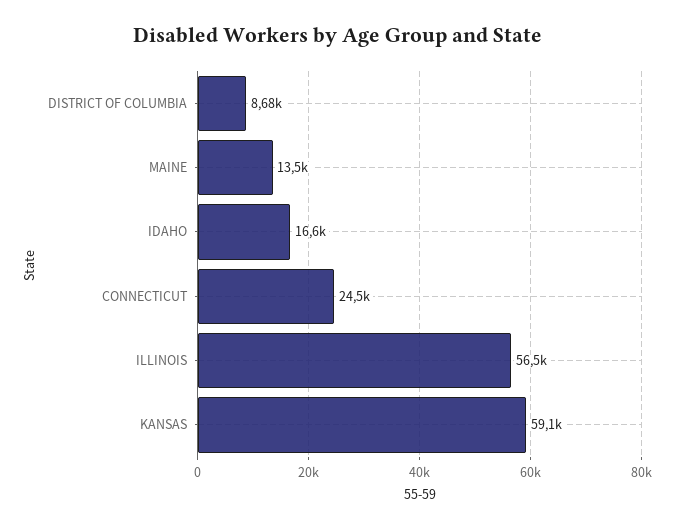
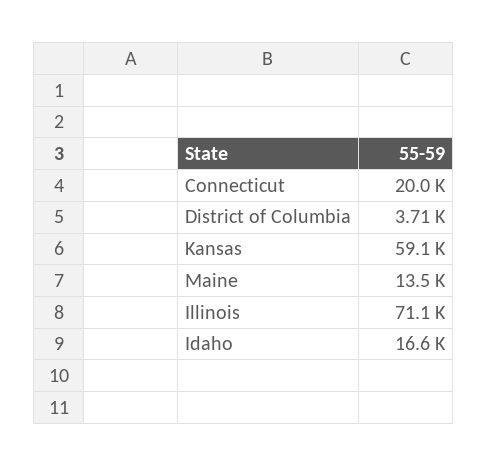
DISTRICT OF COLUMBIA: 8680 -> 3710
CONNECTICUT: 24500 -> 20000
ILLINOIS: 56500 -> 71100

